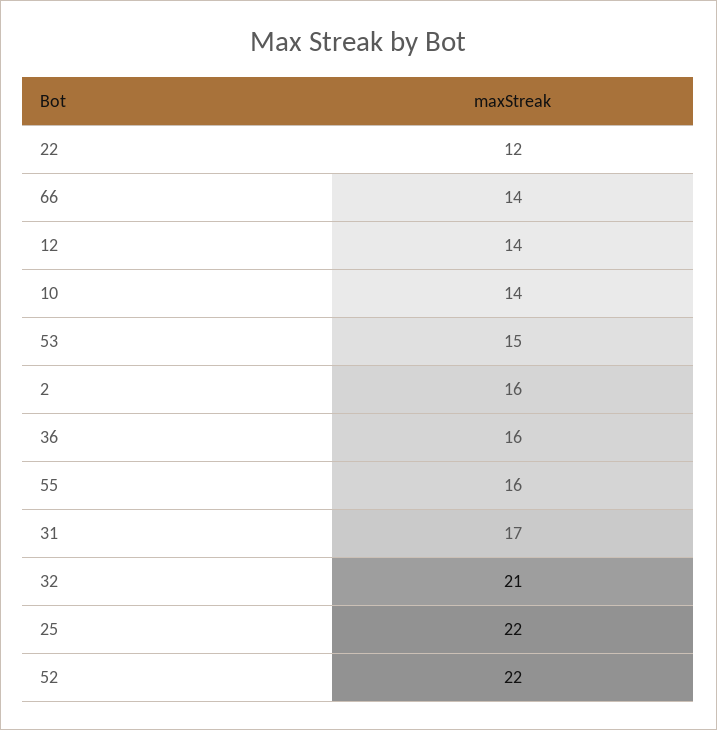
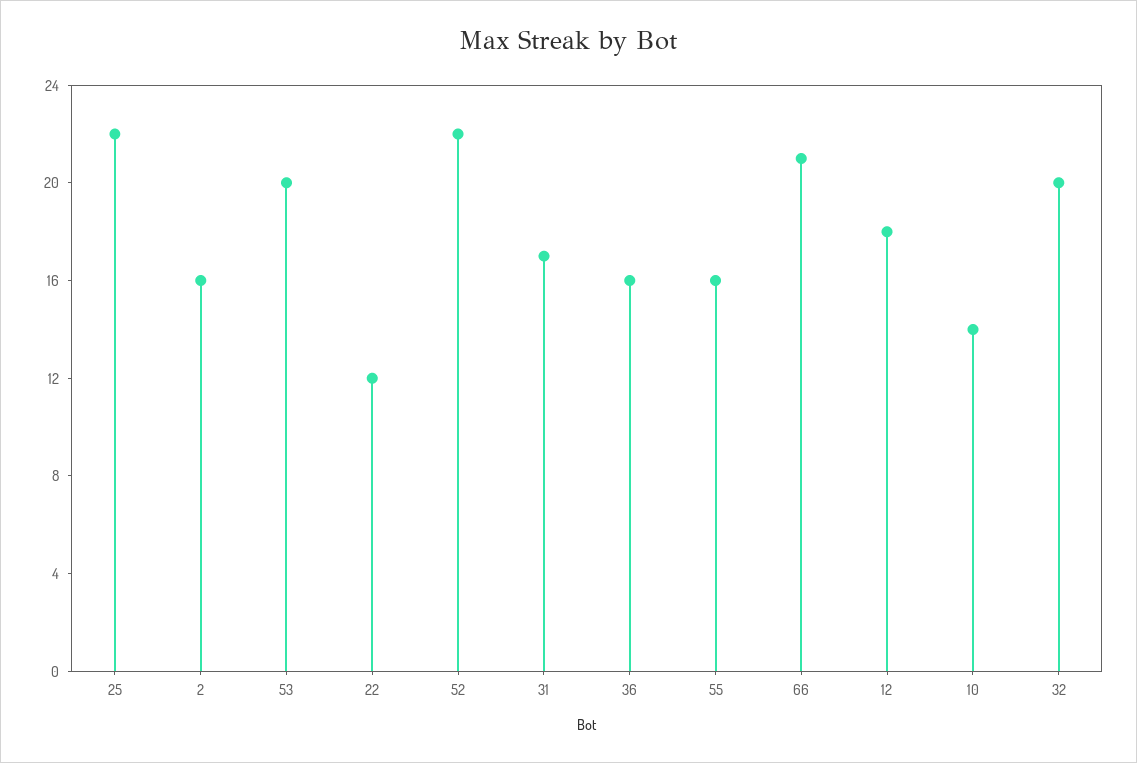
66: 14 -> 21
12: 14 -> 18
53: 15 -> 20
32: 21 -> 20

